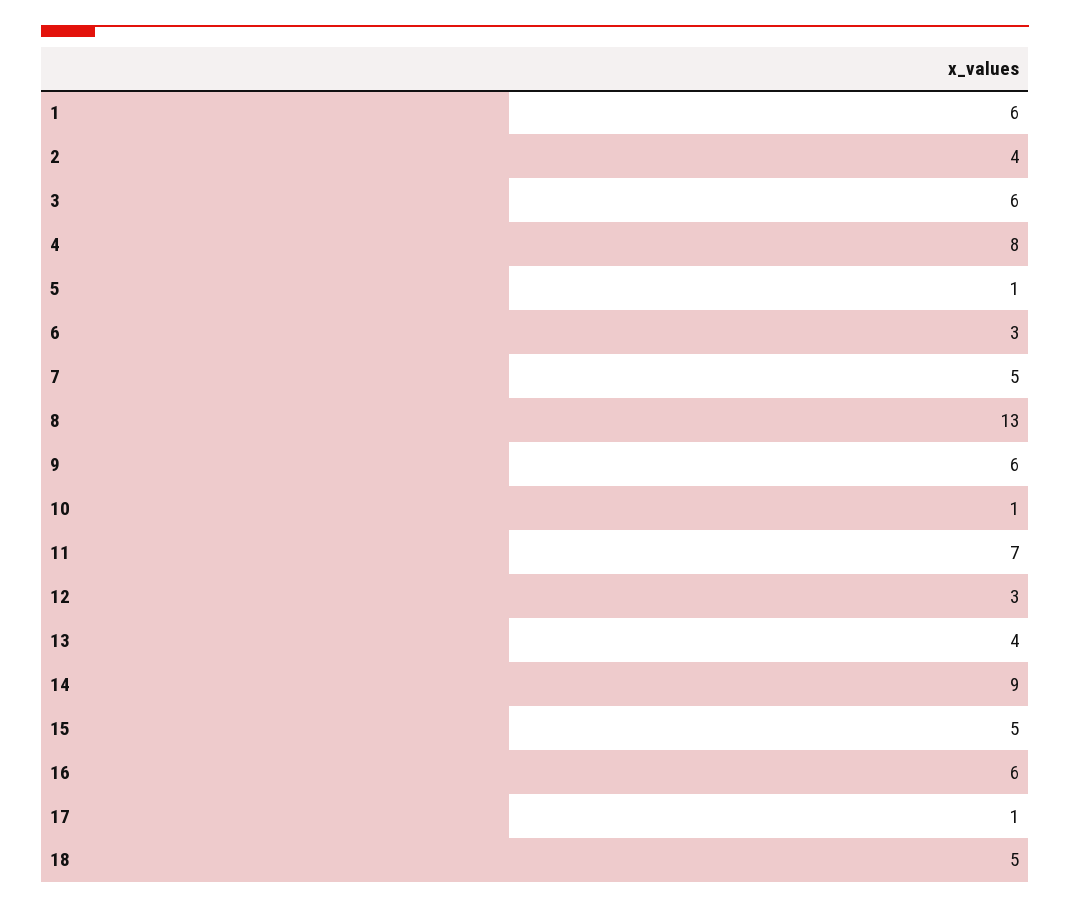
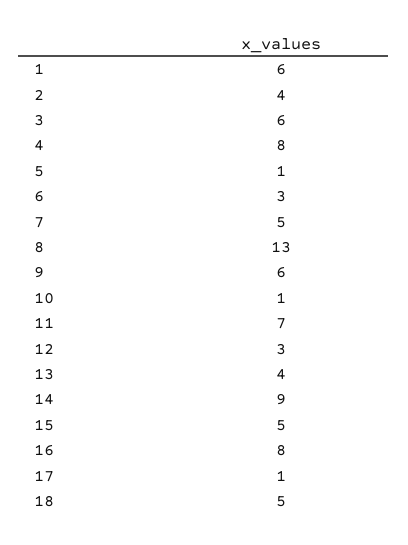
16: 6 -> 8

